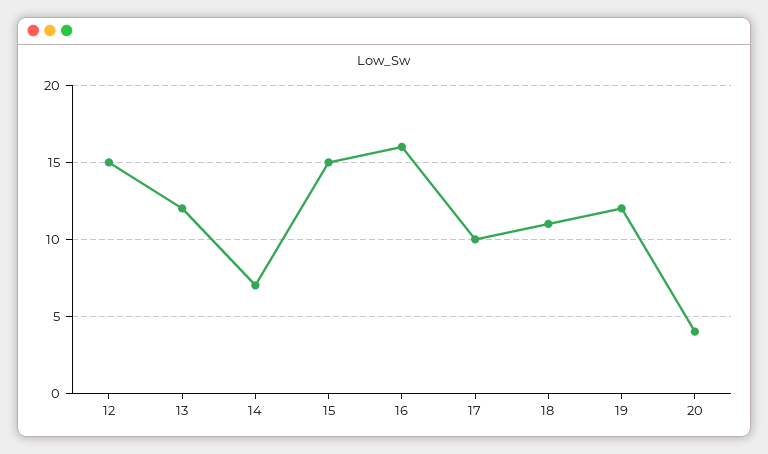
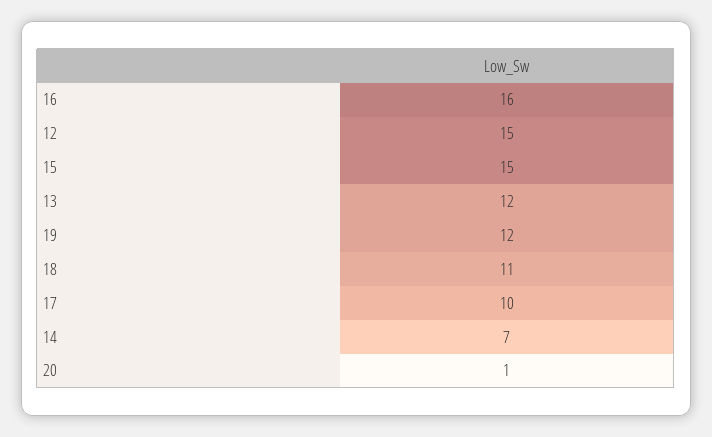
20: 4 -> 1

